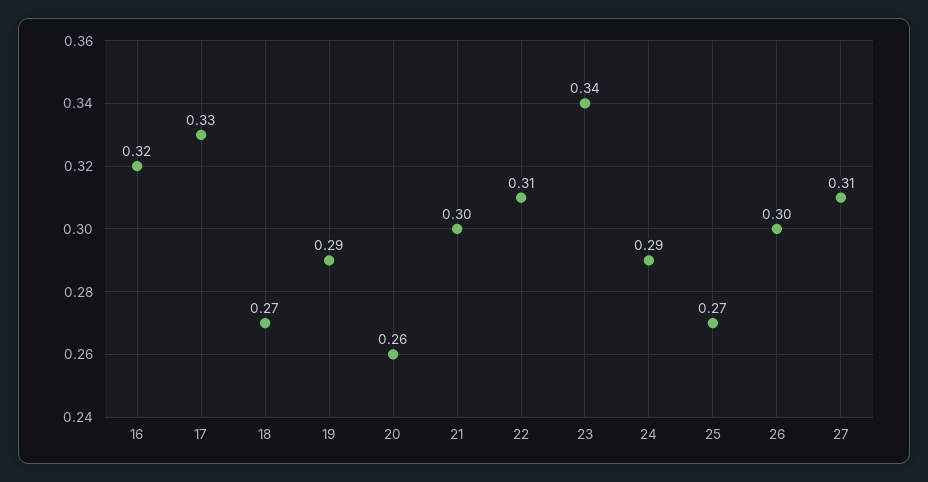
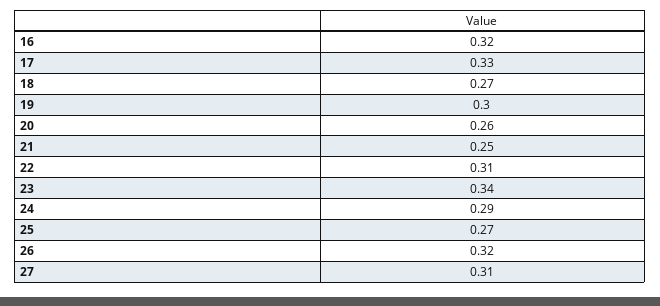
19: 0.29 -> 0.3
21: 0.3 -> 0.25
26: 0.3 -> 0.32

